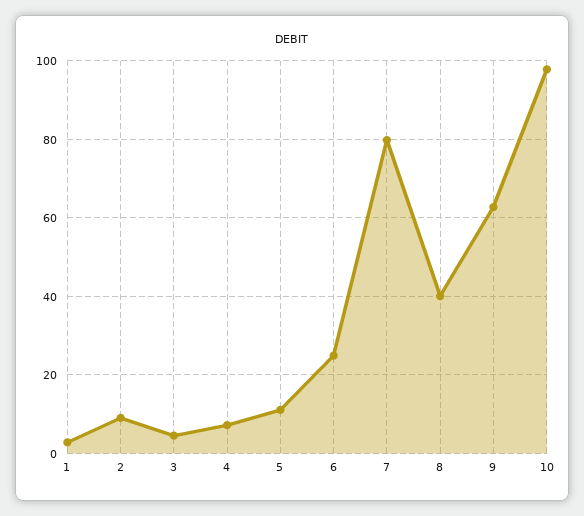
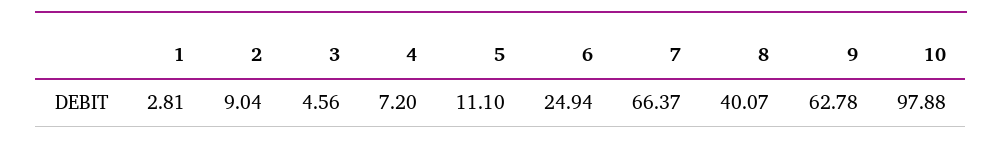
7: 80 -> 66.37

